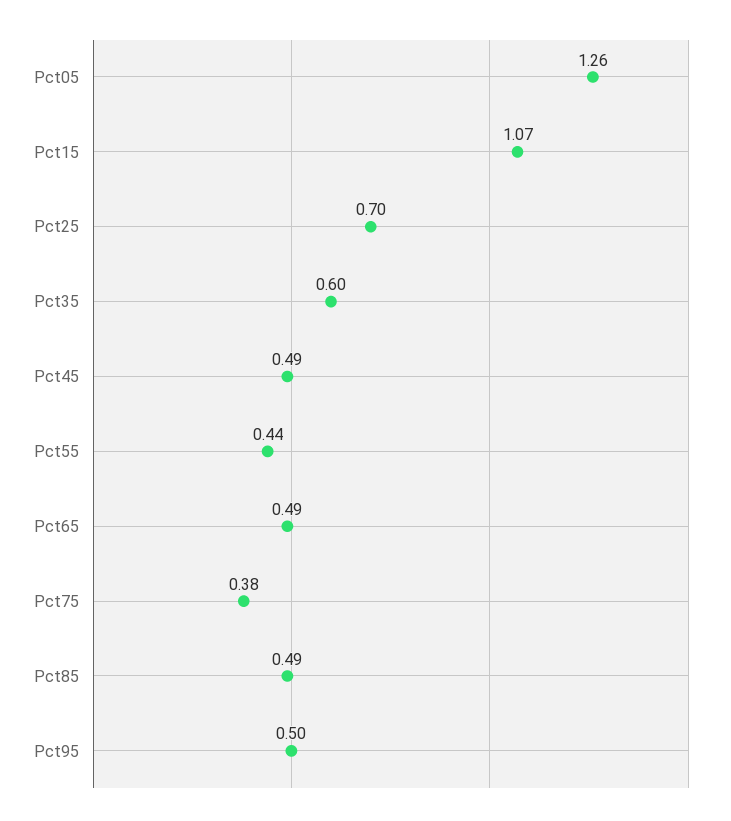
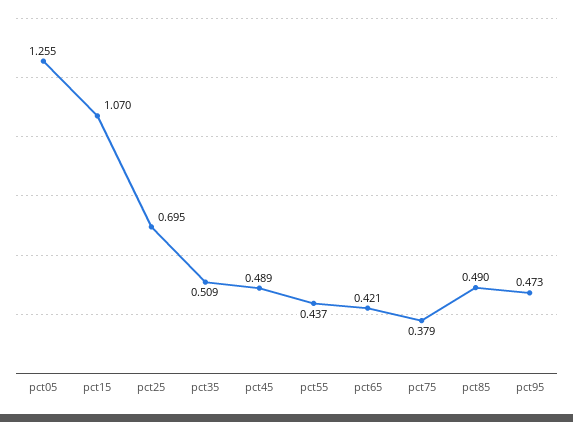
Pct35: 0.6 -> 0.509
Pct65: 0.49 -> 0.421
Pct95: 0.5 -> 0.473

